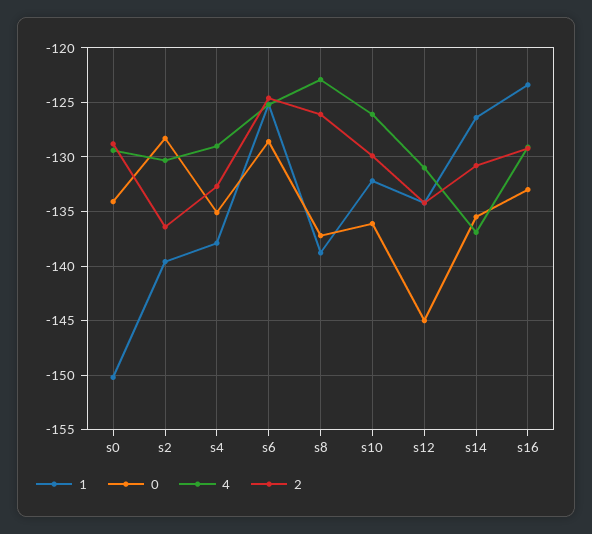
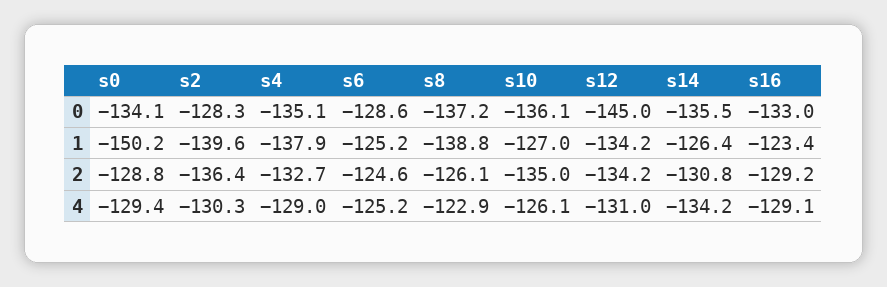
1, s10: -132 -> -127
2, s10: -130 -> -135
4, s14: -137 -> -134.2

